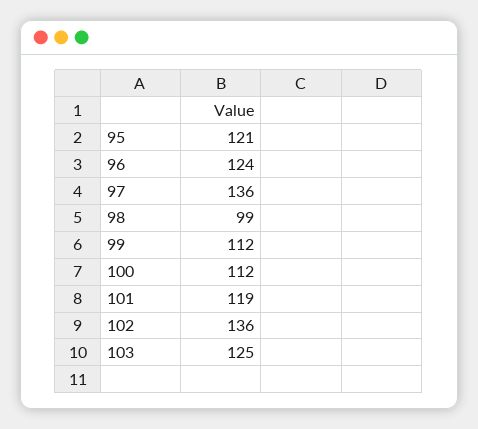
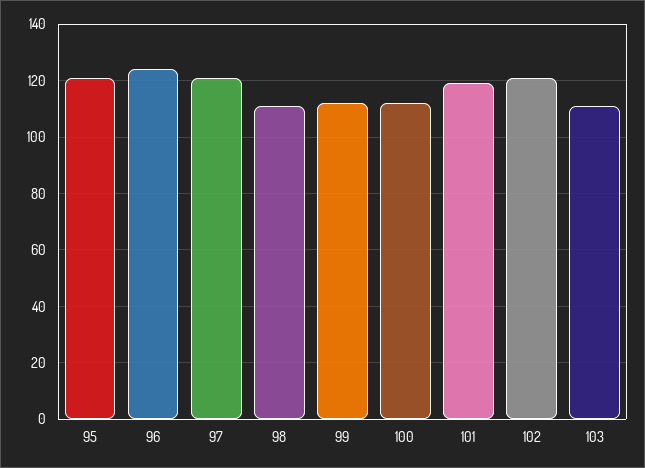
97: 136 -> 120
98: 99 -> 110
102: 136 -> 120
103: 125 -> 110

